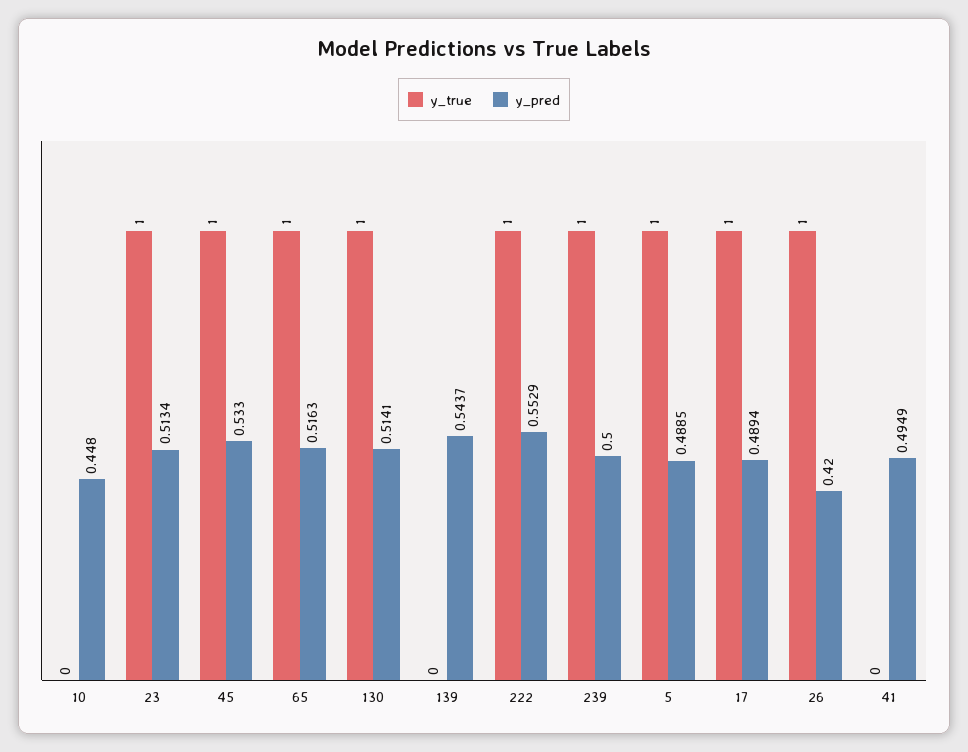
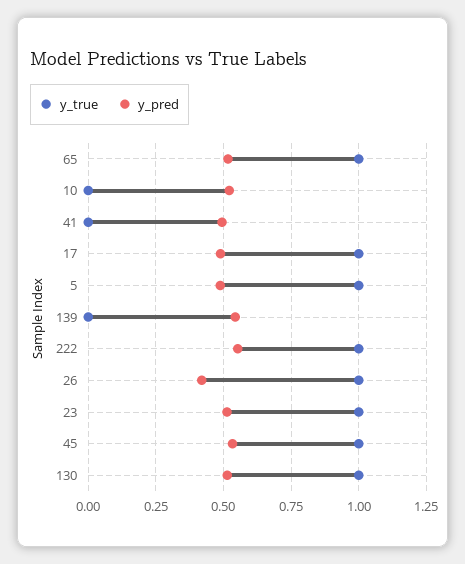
y_pred, 10: 0.448 -> 0.525
y_true, 239: 1 -> none
y_pred, 239: 0.5 -> none

